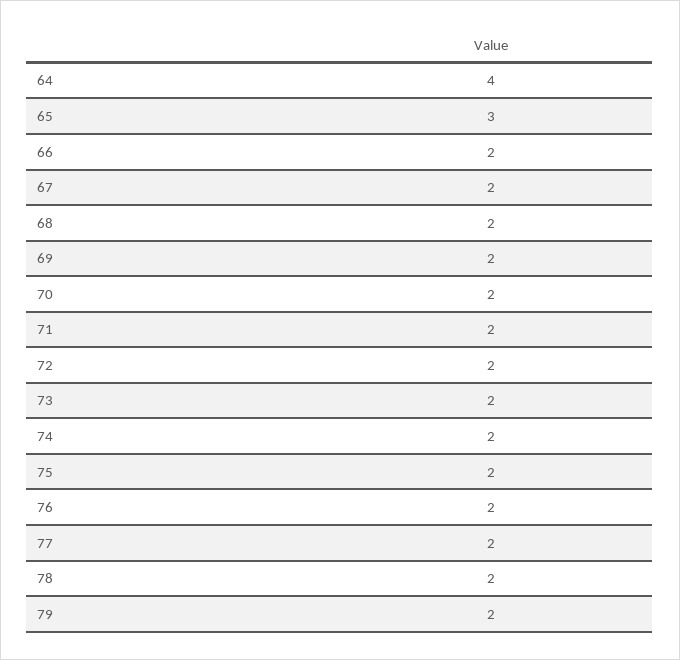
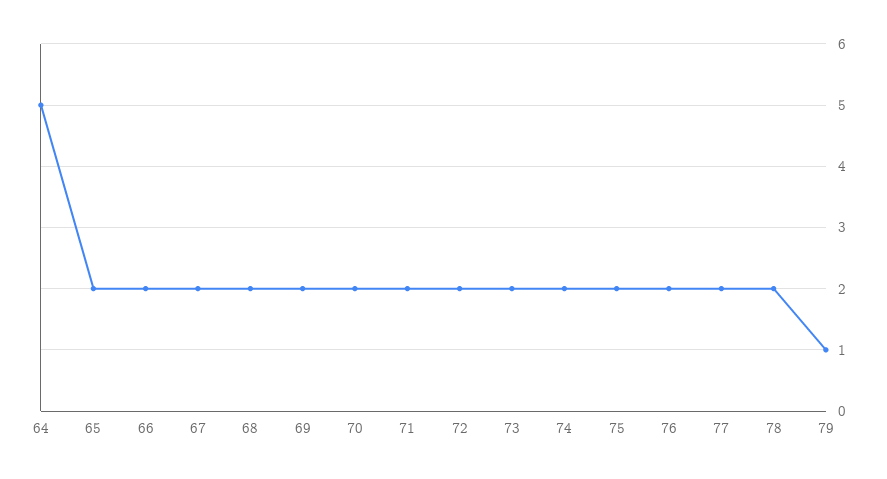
64: 4 -> 5
65: 3 -> 2
79: 2 -> 1

